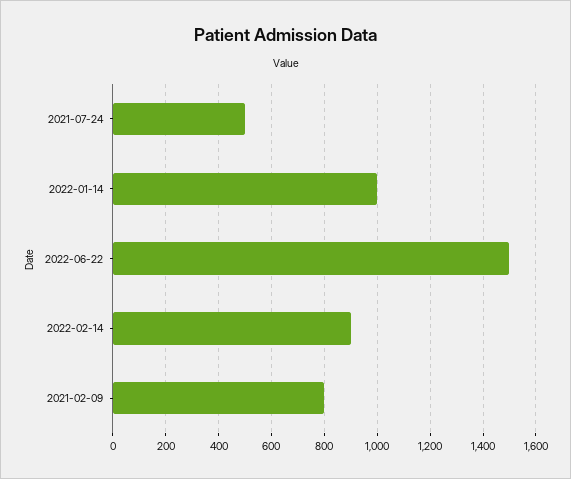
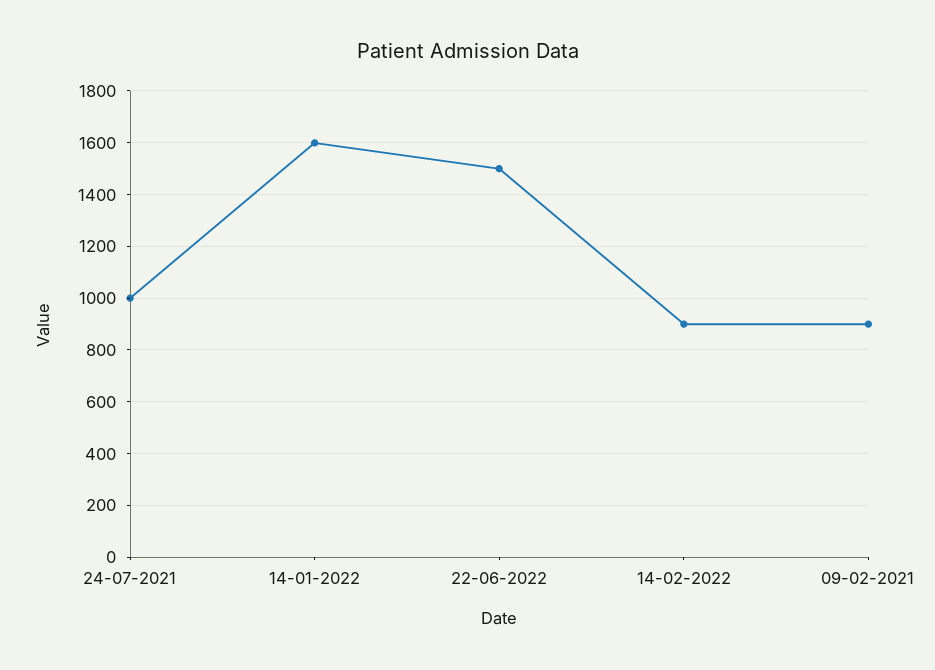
2021-07-24: 500 -> 1000
2022-01-14: 1000 -> 1600
2021-02-09: 800 -> 900

